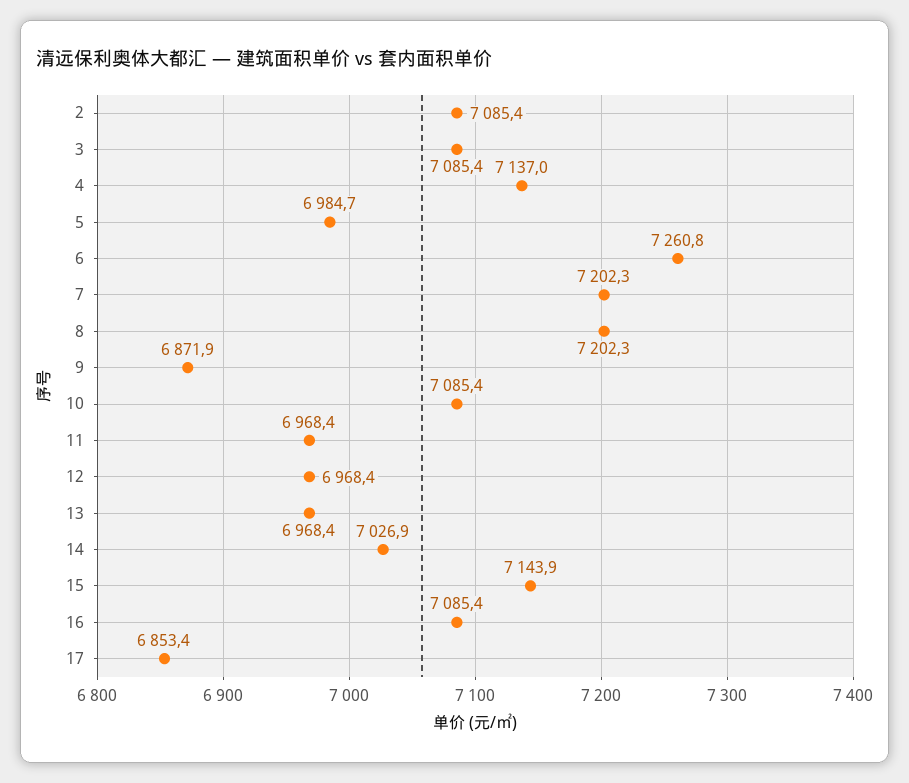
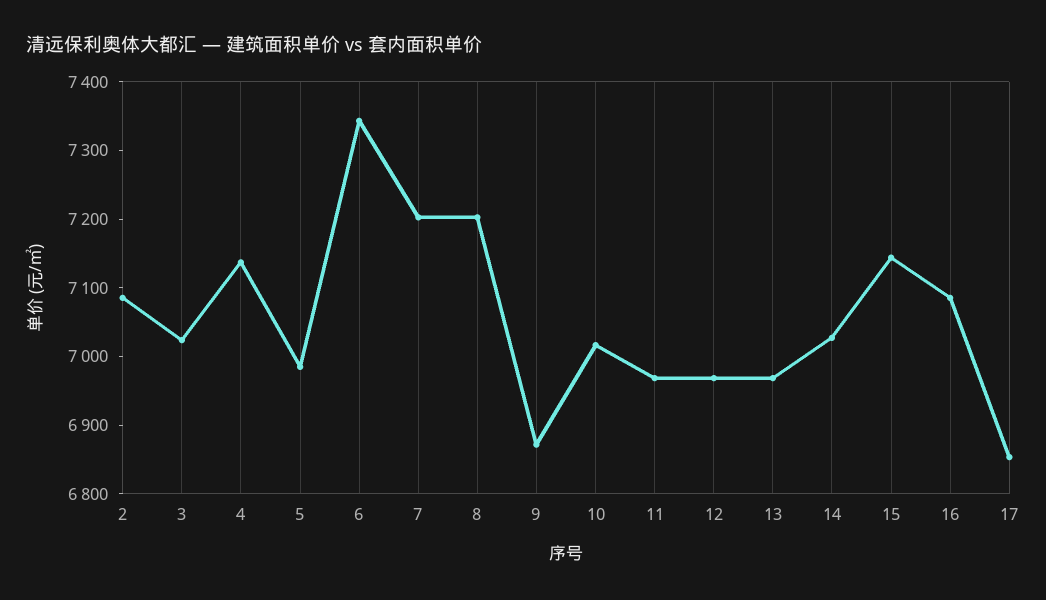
3: 7085.4 -> 7020
6: 7260.8 -> 7340
10: 7085.4 -> 7020

